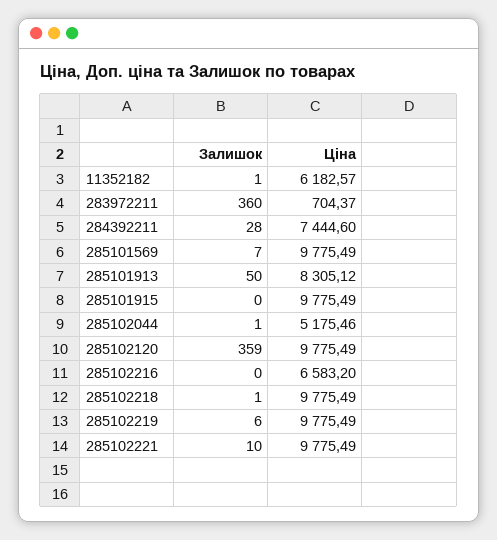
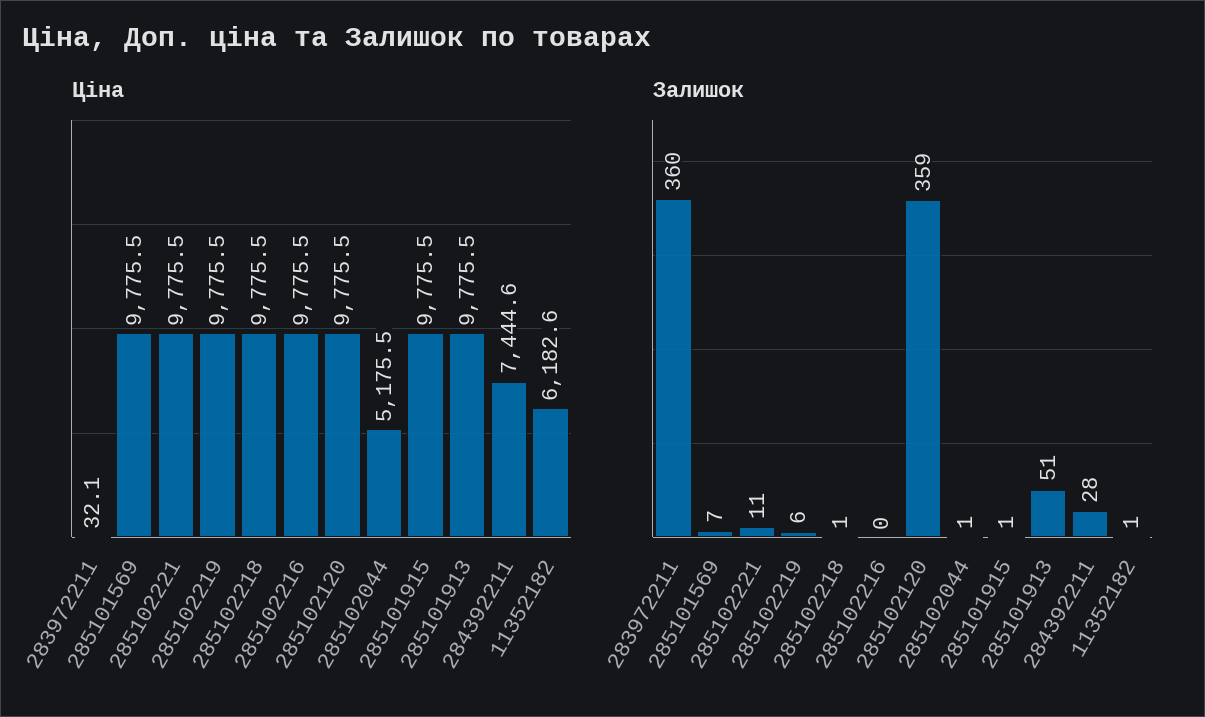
Ціна, 283972211: 704.37 -> 32.1
Залишок, 285101913: 50 -> 51
Ціна, 285101913: 8305.12 -> 9775.5
Залишок, 285101915: 0 -> 1
Ціна, 285102216: 6583.2 -> 9775.5
Залишок, 285102221: 10 -> 11

